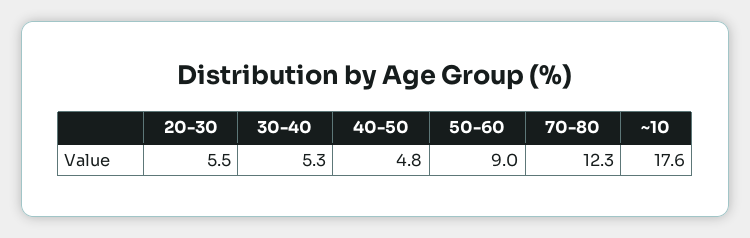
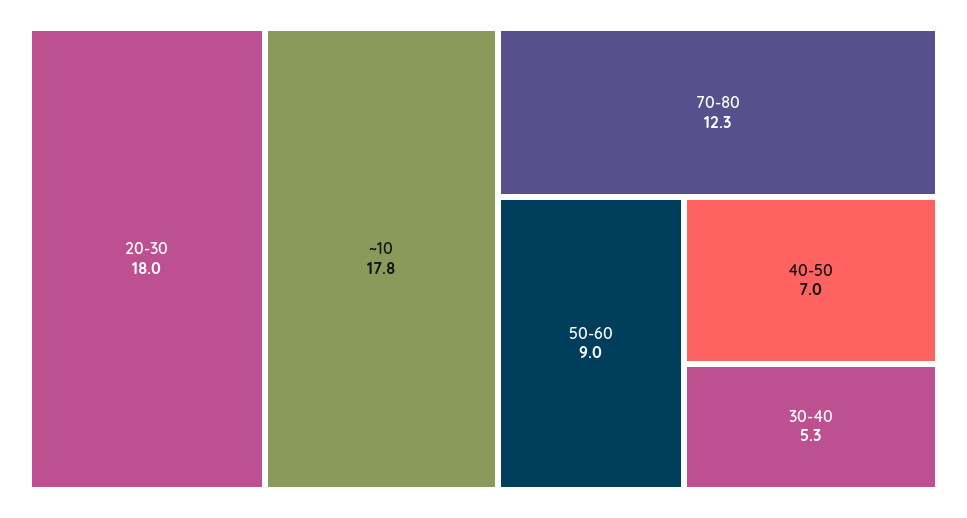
20-30: 5.5 -> 18
40-50: 4.8 -> 7
~10: 17.6 -> 17.8

